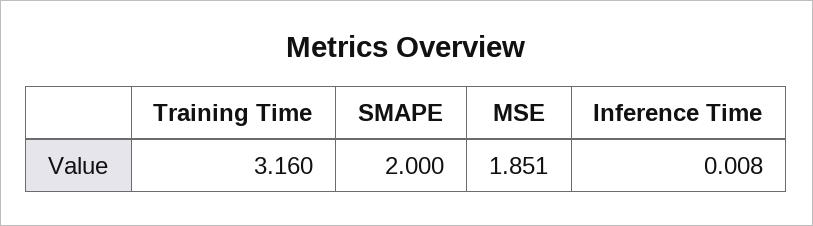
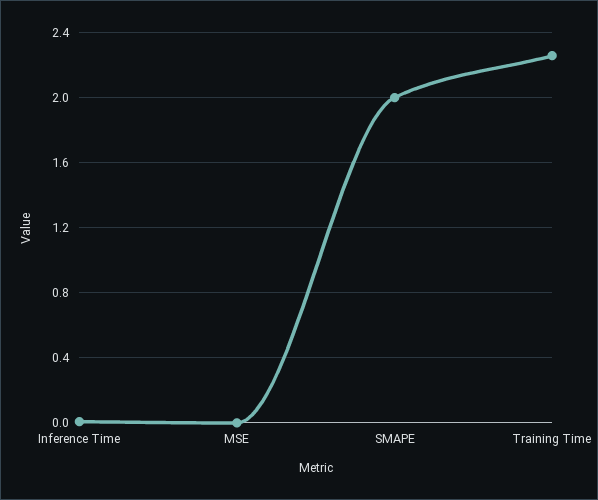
Training Time: 3.16 -> 2.25
MSE: 1.851 -> 0

